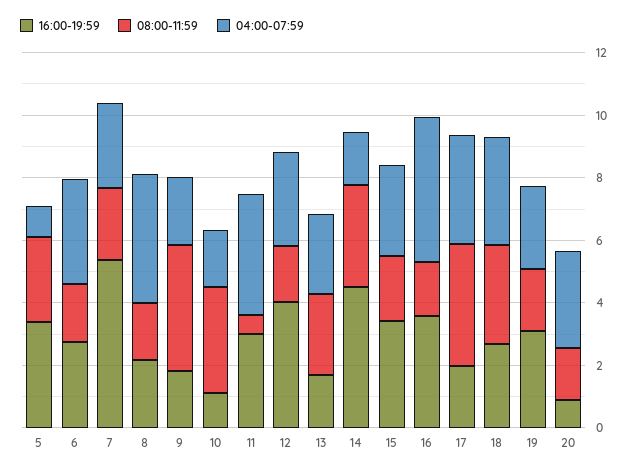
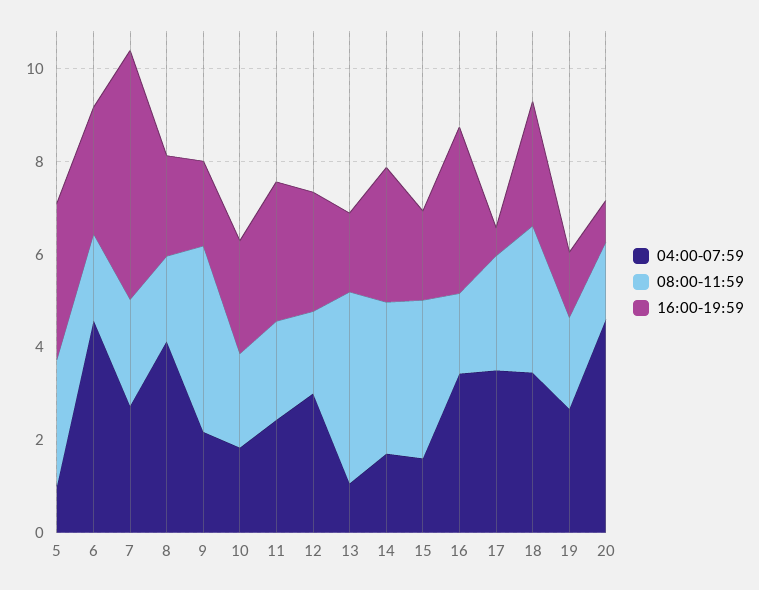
04:00-07:59, 6: 3.5 -> 4.5
16:00-19:59, 10: 1 -> 2.5
08:00-11:59, 10: 3.5 -> 2
08:00-11:59, 11: 0.5 -> 2
04:00-07:59, 11: 4 -> 2.5
16:00-19:59, 12: 4 -> 2.5
08:00-11:59, 13: 2.5 -> 4
04:00-07:59, 13: 2.5 -> 1
16:00-19:59, 14: 4.5 -> 3
16:00-19:59, 15: 3.5 -> 2
08:00-11:59, 15: 2 -> 3.5
04:00-07:59, 15: 3 -> 1.5
04:00-07:59, 16: 4.5 -> 3.5
16:00-19:59, 17: 2 -> 0.5
08:00-11:59, 17: 4 -> 2.5
16:00-19:59, 19: 3 -> 1.5
04:00-07:59, 20: 3 -> 4.5

